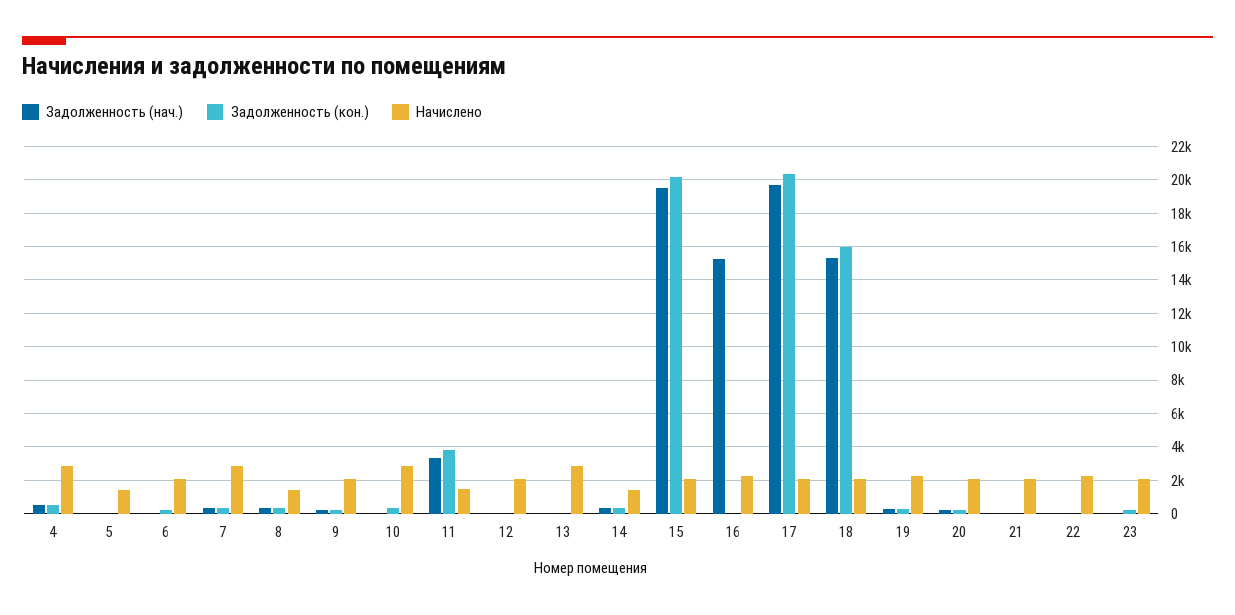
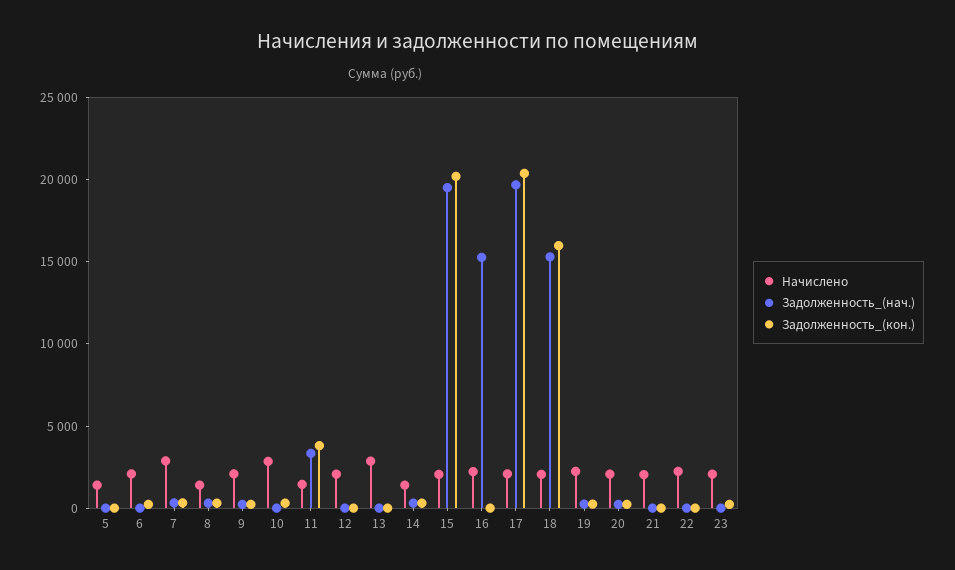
Задолженность (нач.), 4: 500 -> none
Задолженность (кон.), 4: 500 -> none
Начислено, 4: 3000 -> none

